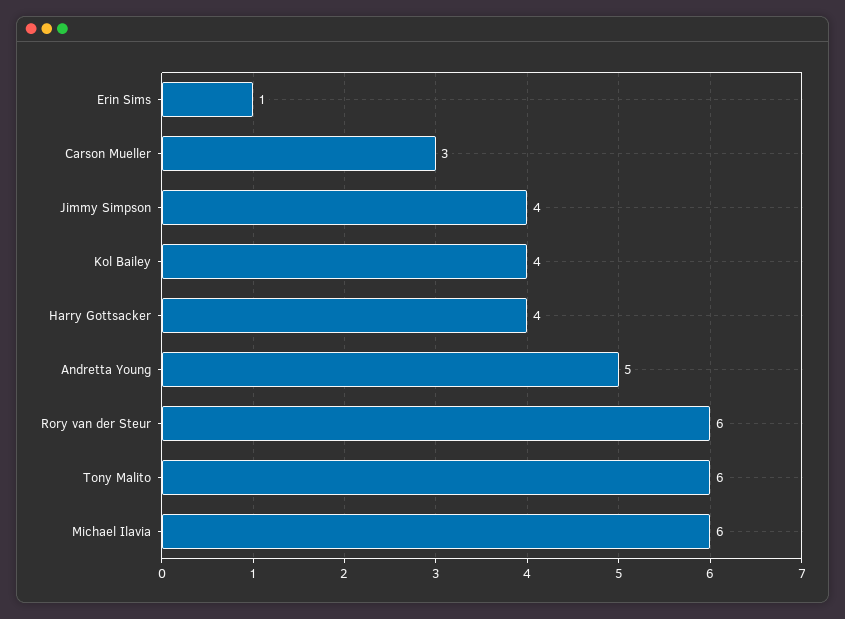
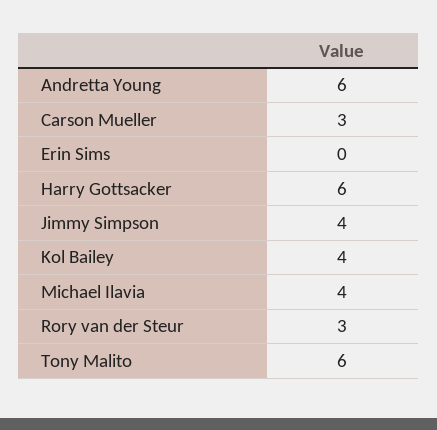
Erin Sims: 1 -> 0
Harry Gottsacker: 4 -> 6
Andretta Young: 5 -> 6
Rory van der Steur: 6 -> 3
Michael Ilavia: 6 -> 4

